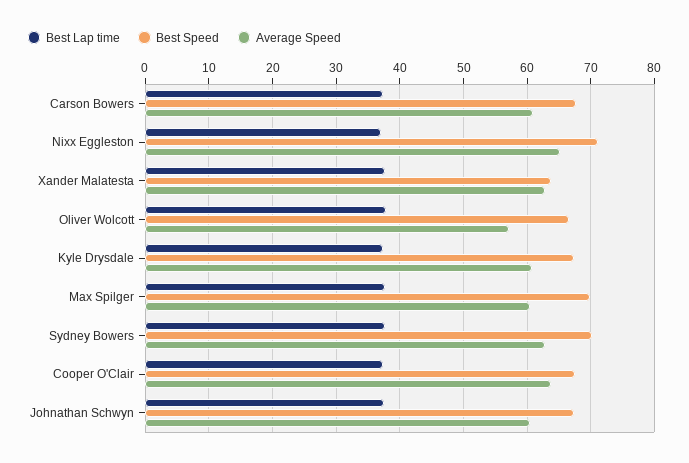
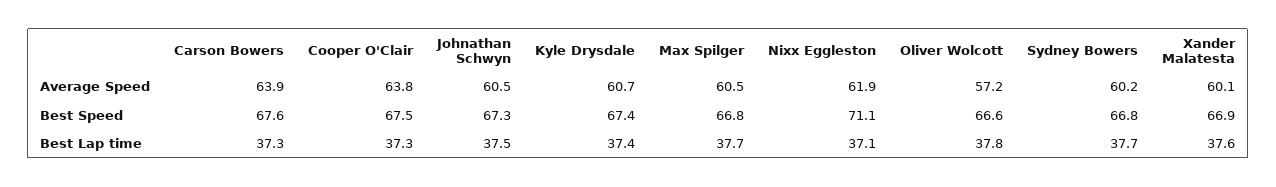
Average Speed, Carson Bowers: 61 -> 63.9
Average Speed, Nixx Eggleston: 65 -> 61.9
Best Speed, Xander Malatesta: 64 -> 66.9
Average Speed, Xander Malatesta: 63 -> 60.1
Best Speed, Max Spilger: 70 -> 66.8
Best Speed, Sydney Bowers: 70 -> 66.8
Average Speed, Sydney Bowers: 63 -> 60.2

